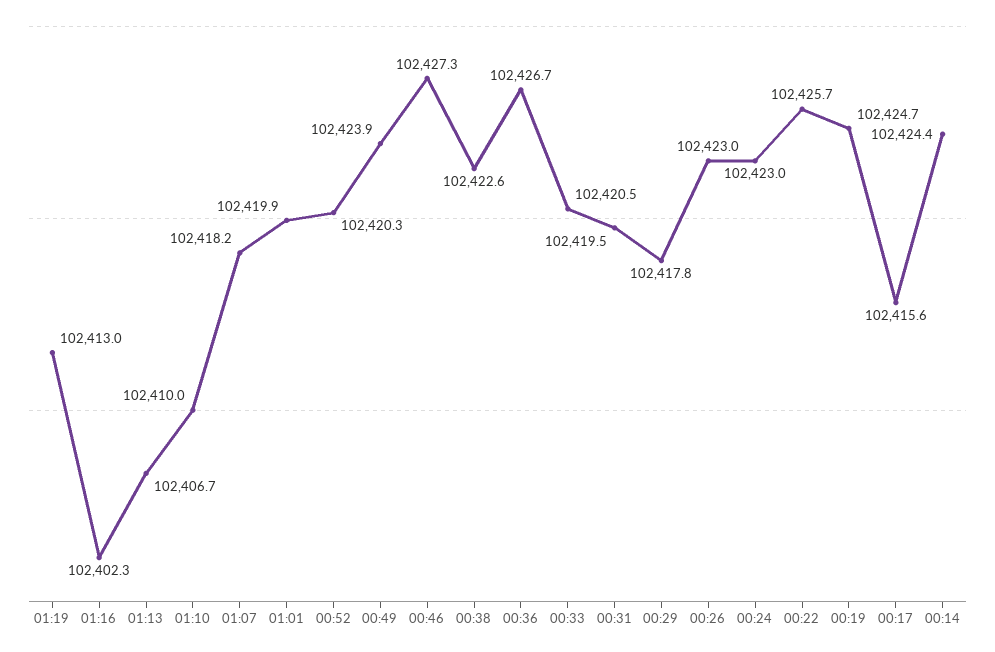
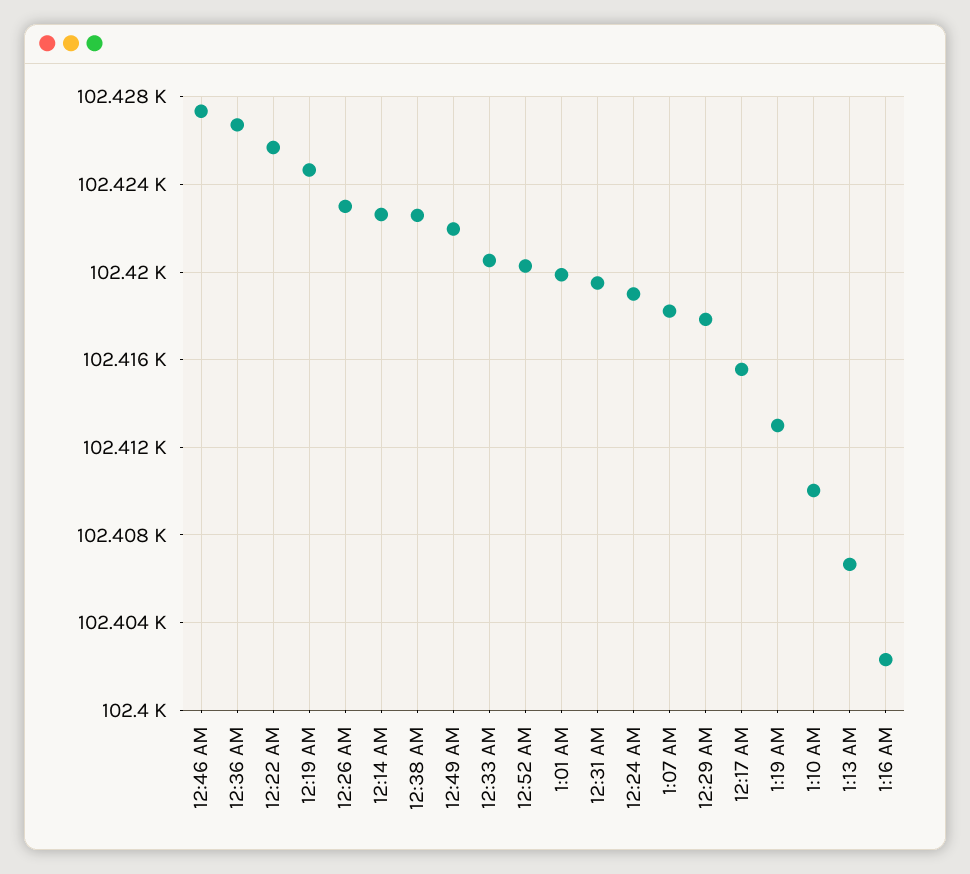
00:49: 102423.9 -> 102422
00:24: 102423 -> 102419
00:14: 102424.4 -> 102422.5

